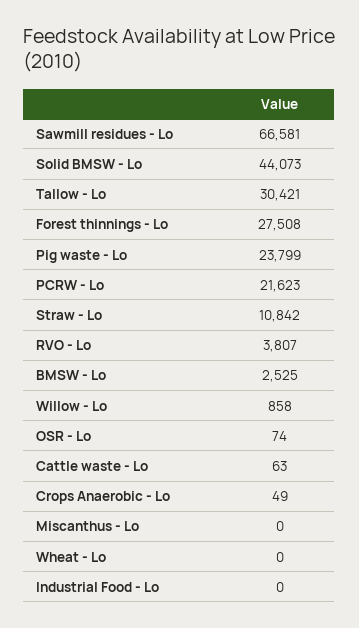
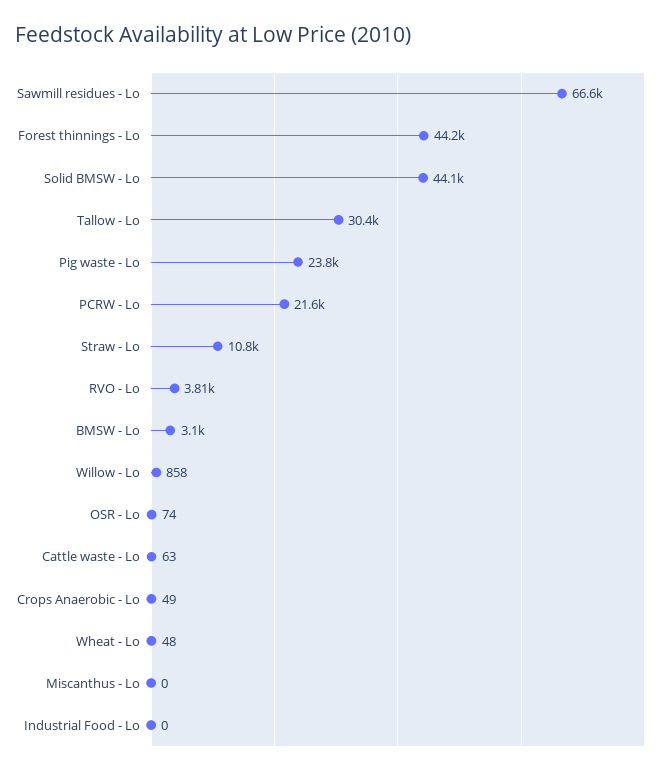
Forest thinnings - Lo: 27508 -> 44200
BMSW - Lo: 2525 -> 3100
Wheat - Lo: 0 -> 48

